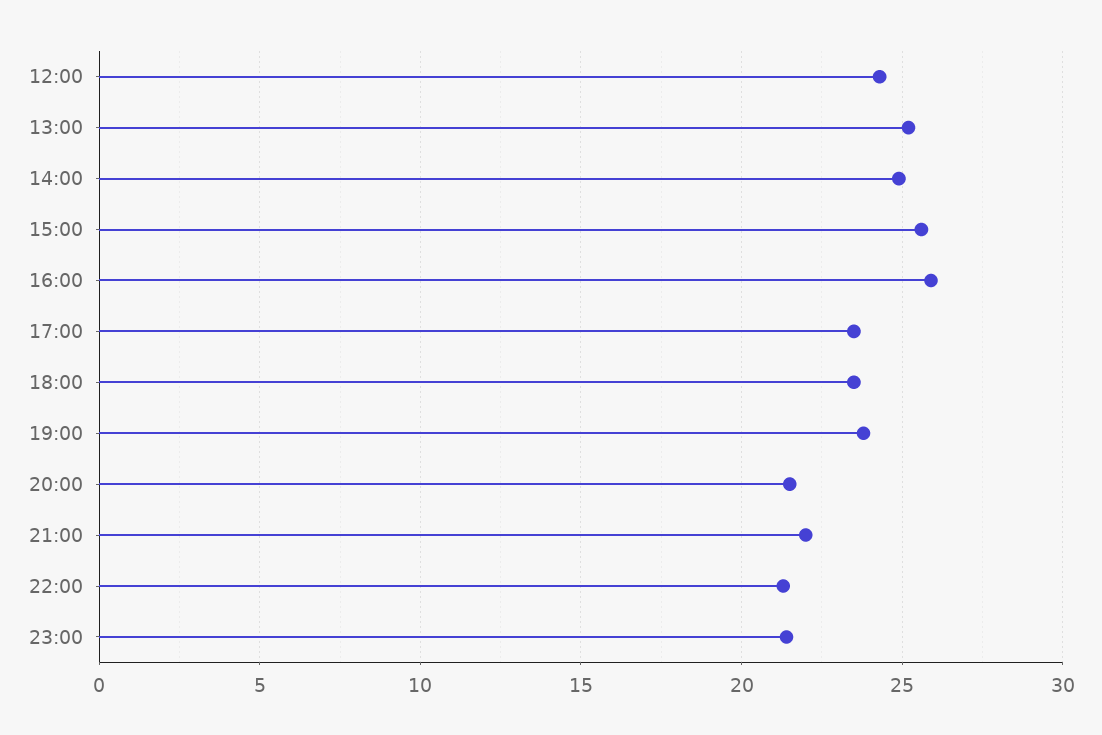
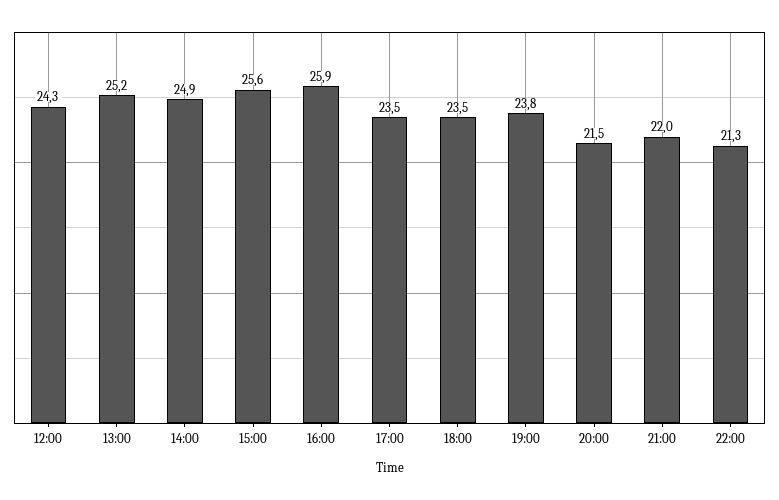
23:00: 21.5 -> none

